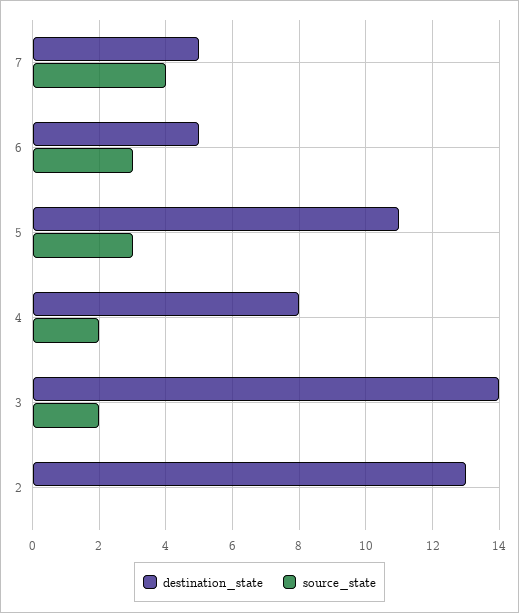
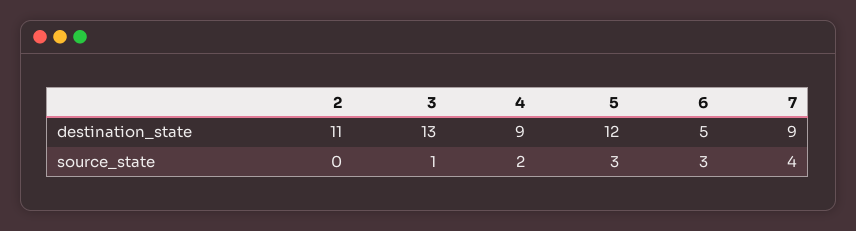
destination_state, 7: 5 -> 9
destination_state, 5: 11 -> 12
destination_state, 4: 8 -> 9
destination_state, 3: 14 -> 13
source_state, 3: 2 -> 1
destination_state, 2: 13 -> 11

